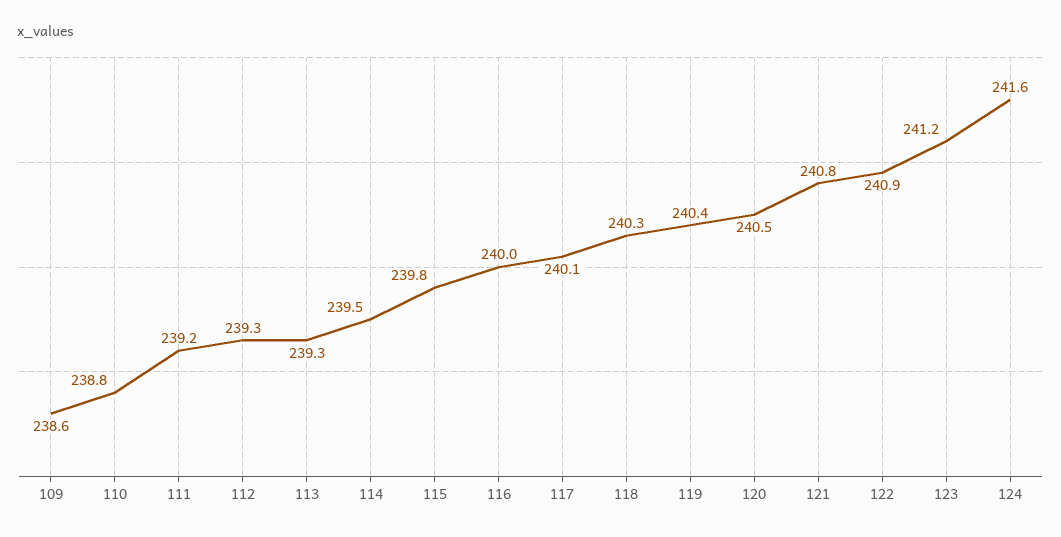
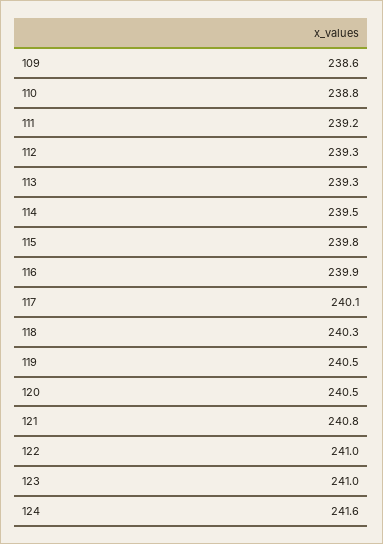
116: 240 -> 239.9
119: 240.4 -> 240.5
122: 240.9 -> 241
123: 241.2 -> 241

